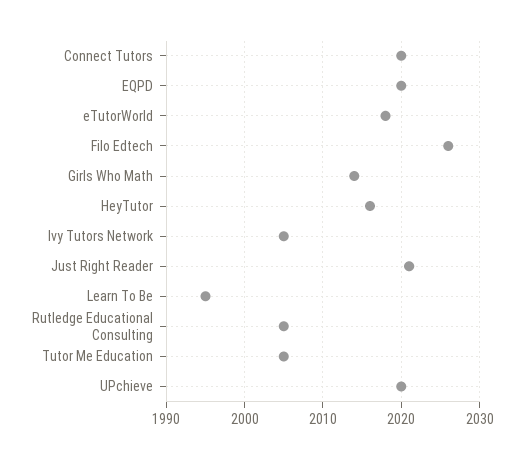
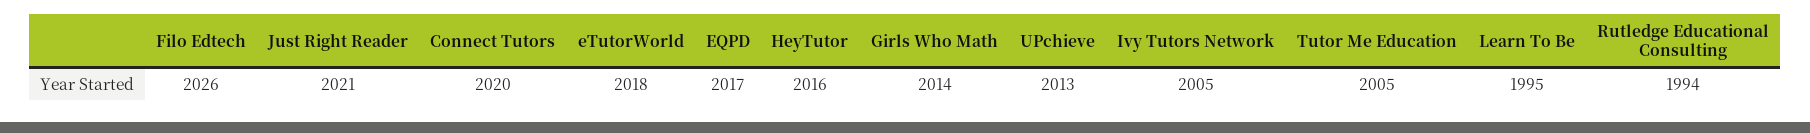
EQPD: 2020 -> 2017
Rutledge Educational Consulting: 2005 -> 1994
UPchieve: 2020 -> 2013

